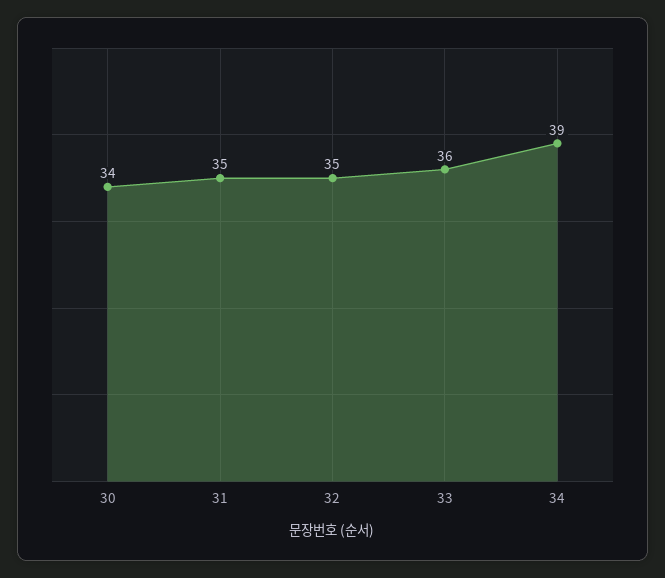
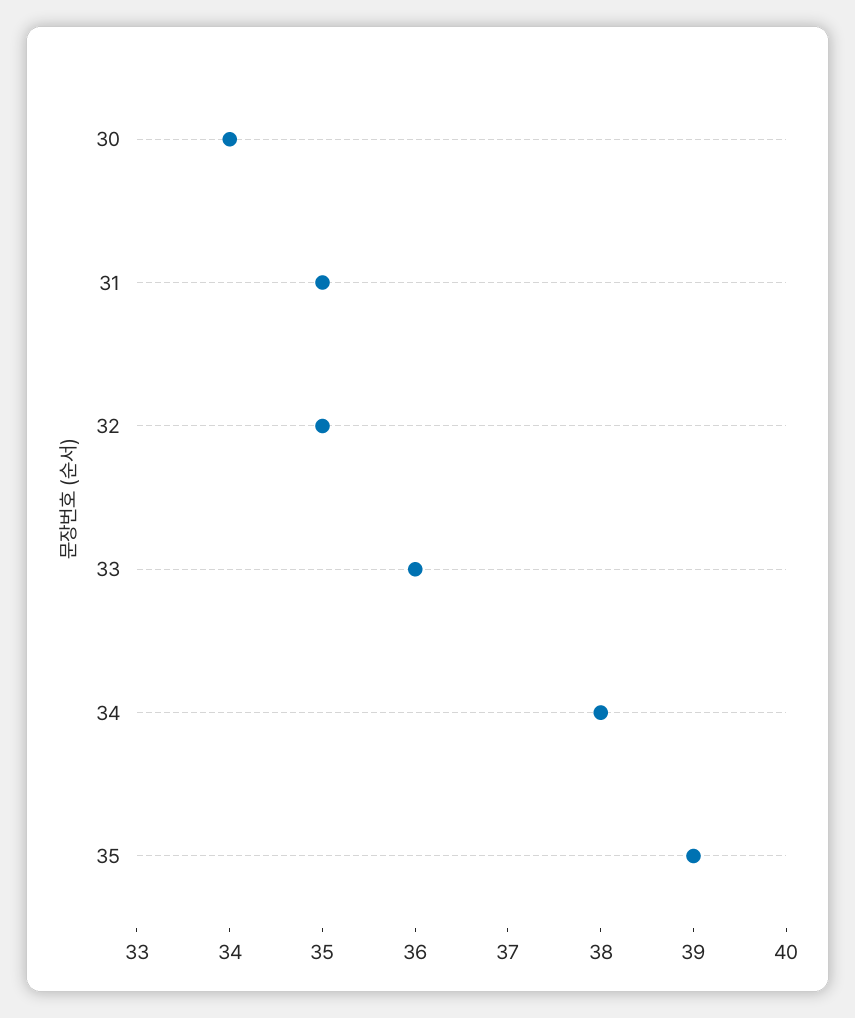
34: 39 -> 38
35: none -> 39

